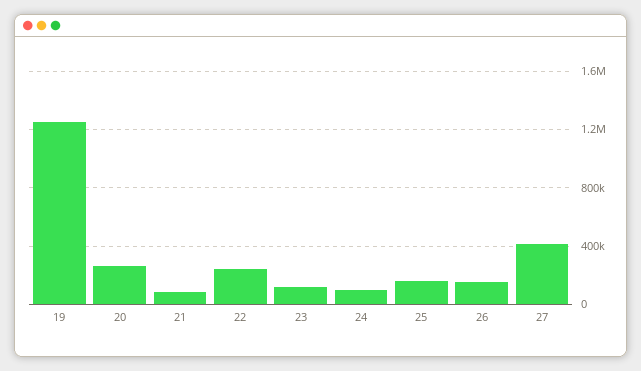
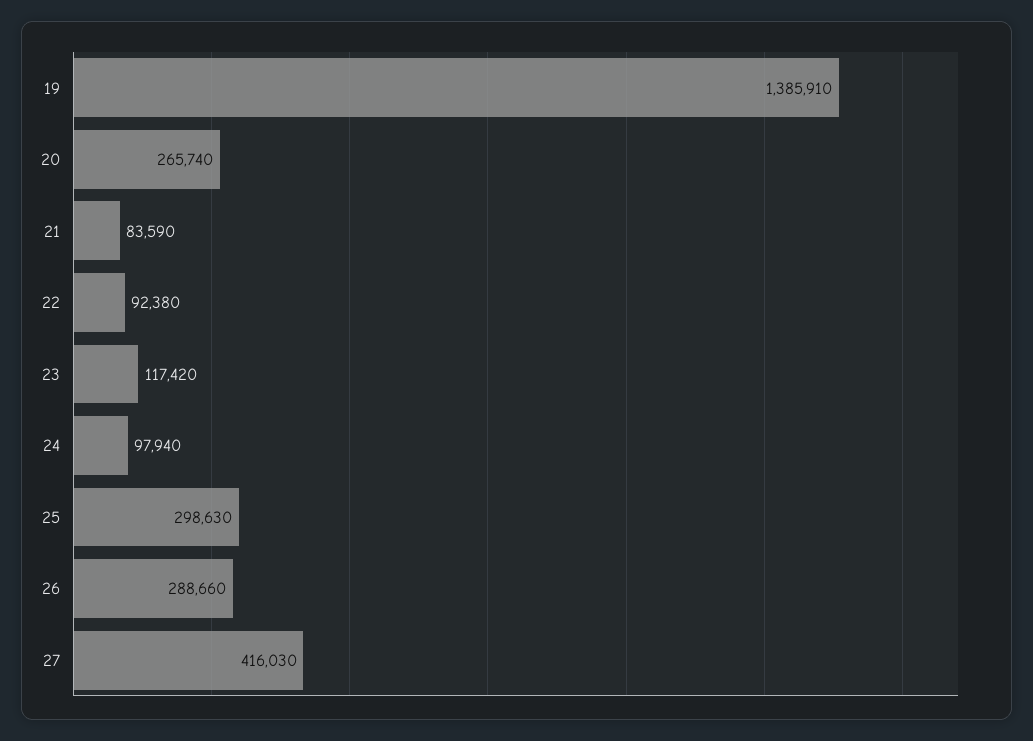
19: 1250000 -> 1385910
22: 250000 -> 92380
25: 150000 -> 298630
26: 150000 -> 288660

